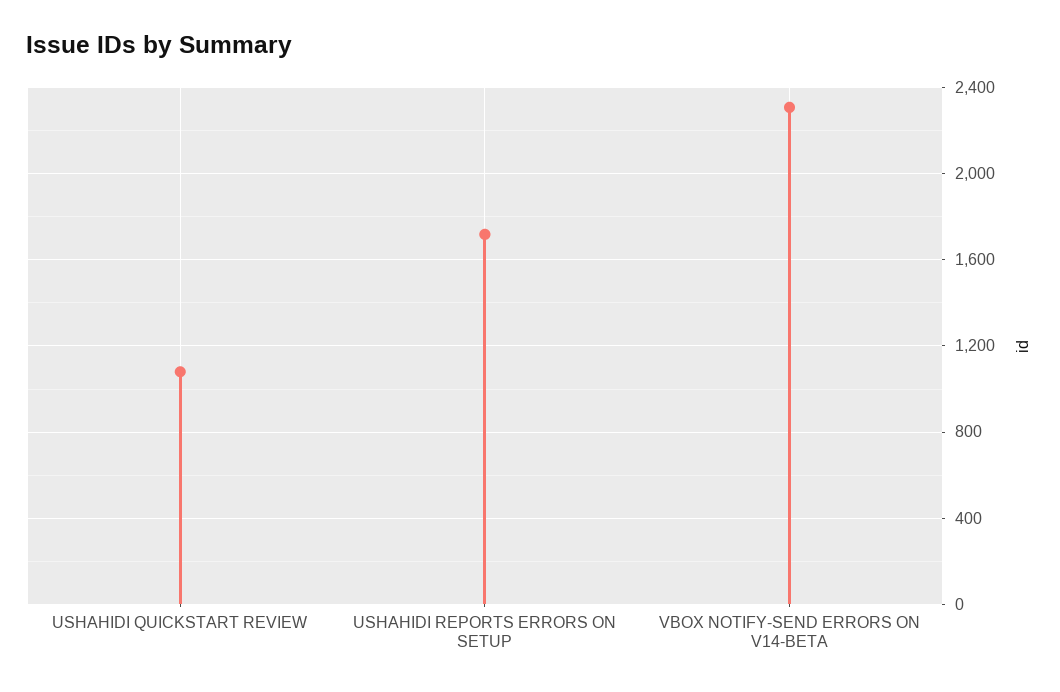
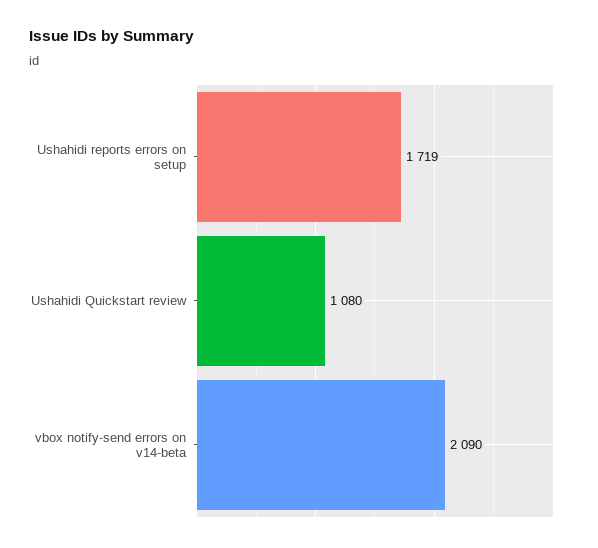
VBOX NOTIFY-SEND ERRORS ON V14-BETA: 2300 -> 2090

